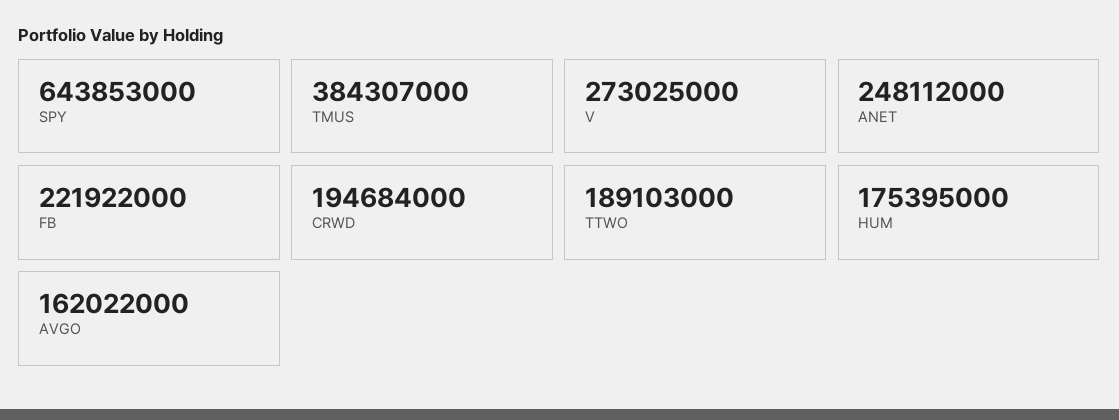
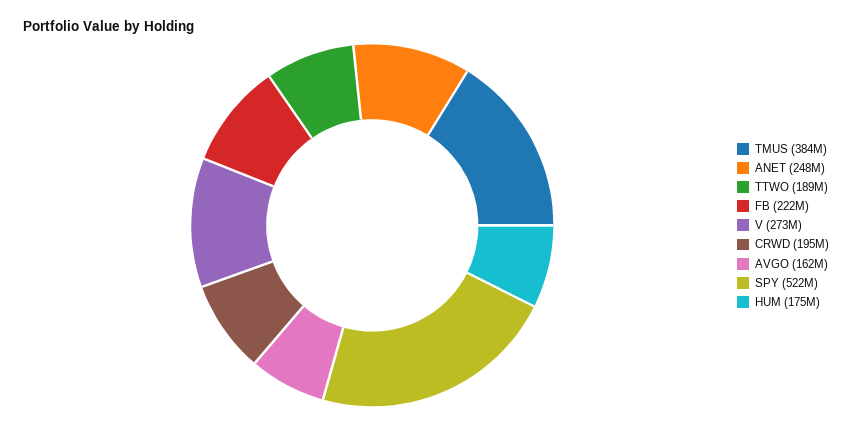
SPY: 643853000 -> 522000000

